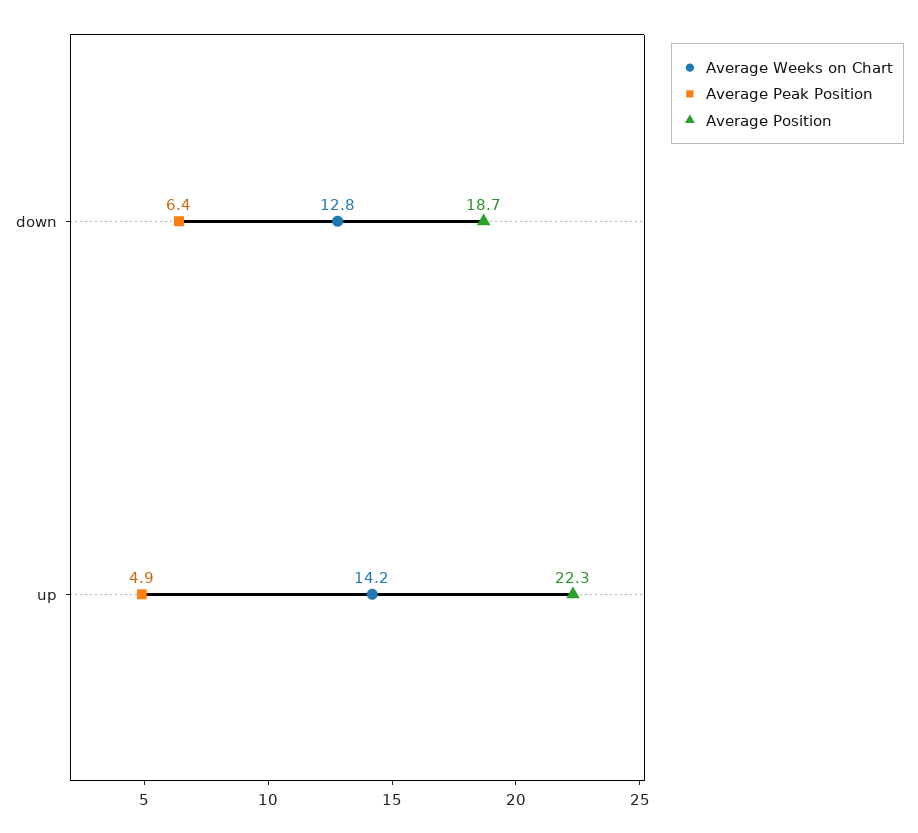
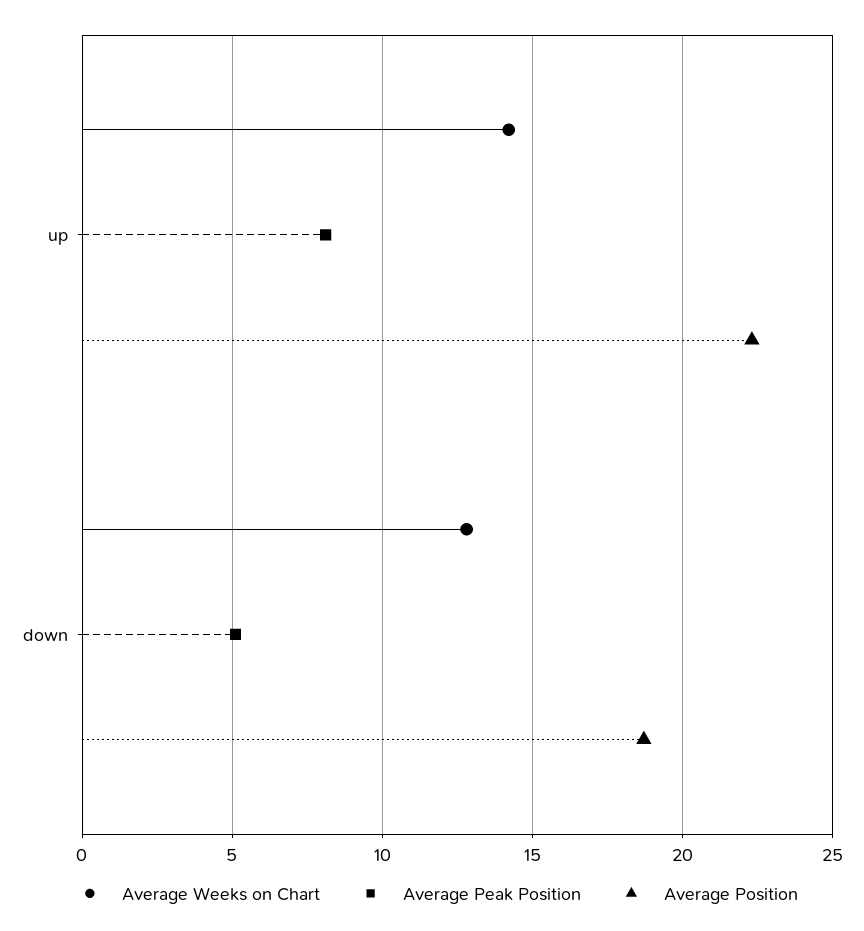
Average Peak Position, down: 6.4 -> 5
Average Peak Position, up: 4.9 -> 8

